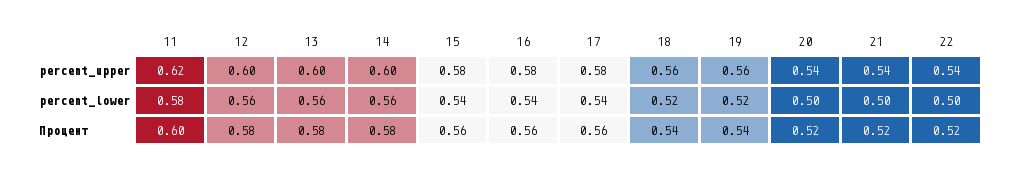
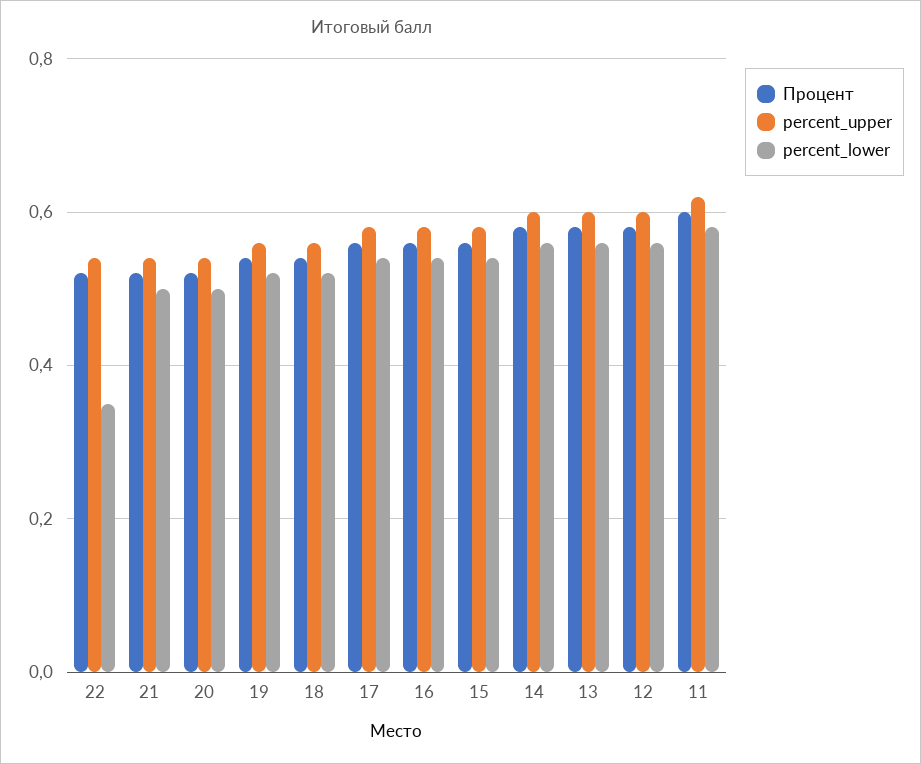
percent_lower, 22: 0.5 -> 0.35

